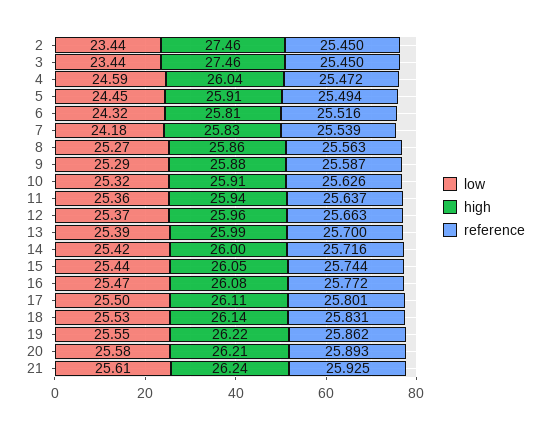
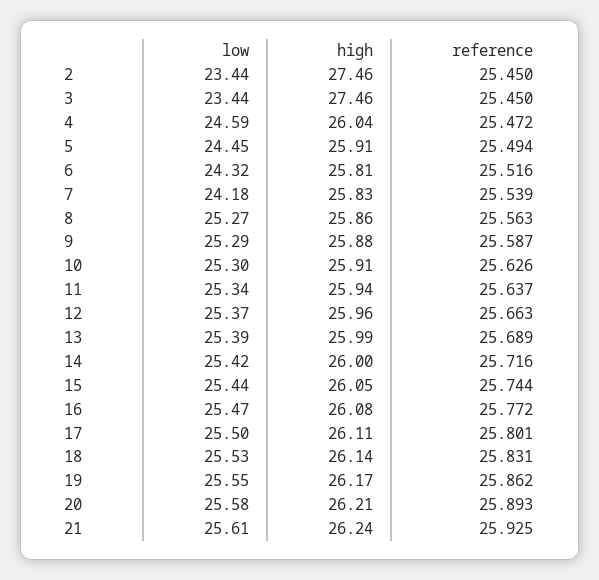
low, 10: 25.32 -> 25.3
low, 11: 25.36 -> 25.34
reference, 13: 25.7 -> 25.689
high, 19: 26.22 -> 26.17

